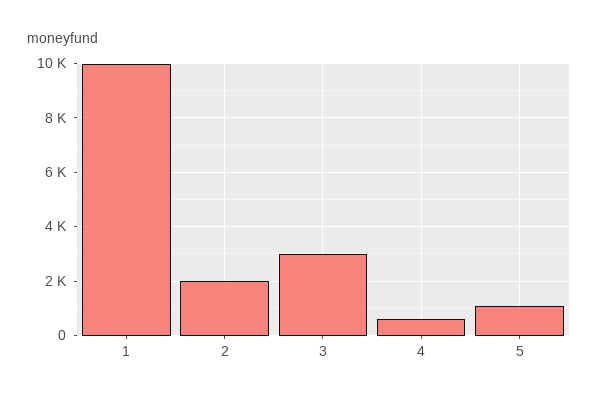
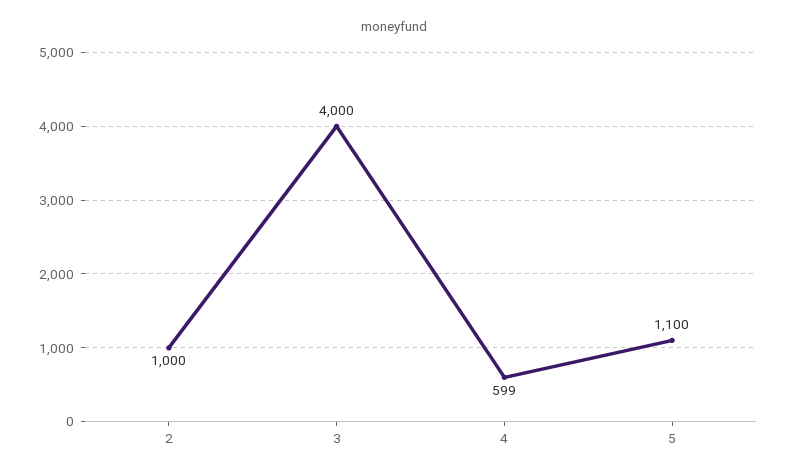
1: 10000 -> none
2: 2000 -> 1000
3: 3000 -> 4000

